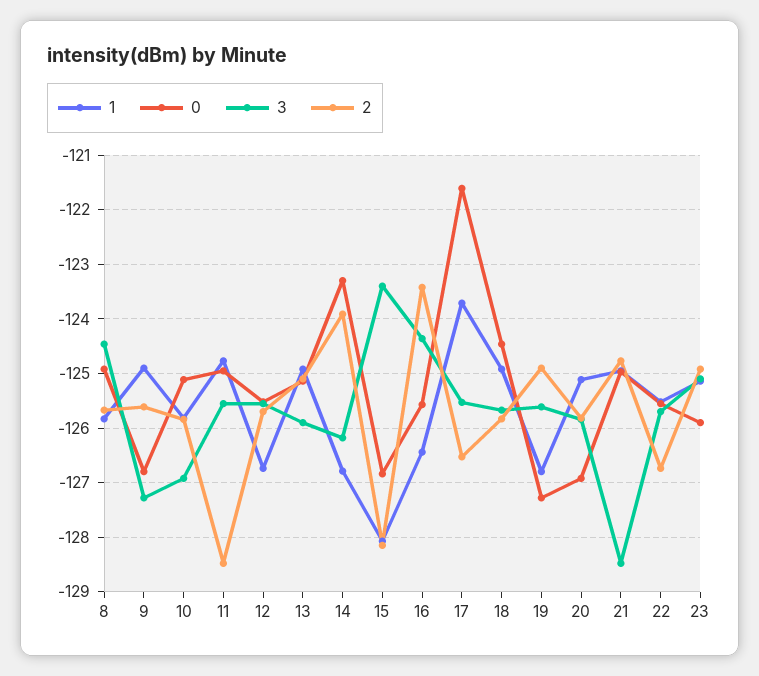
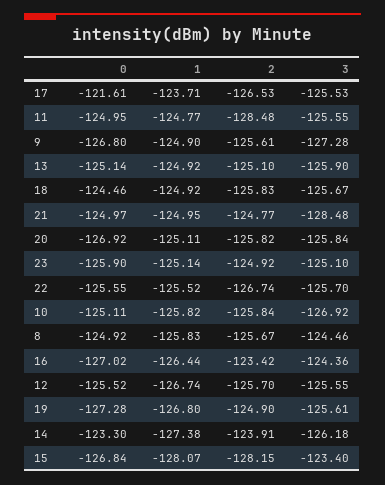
1, 14: -126.8 -> -127.38
0, 16: -125.6 -> -127.02

